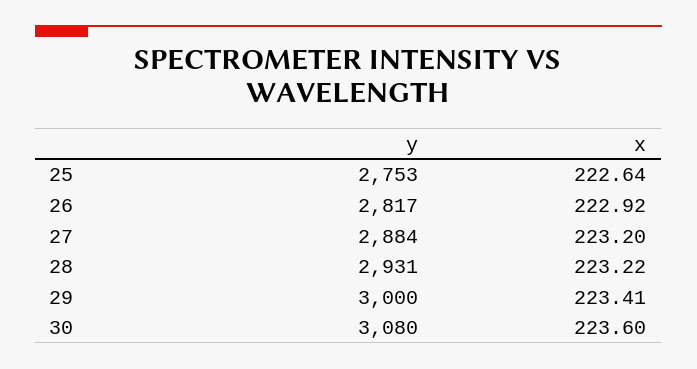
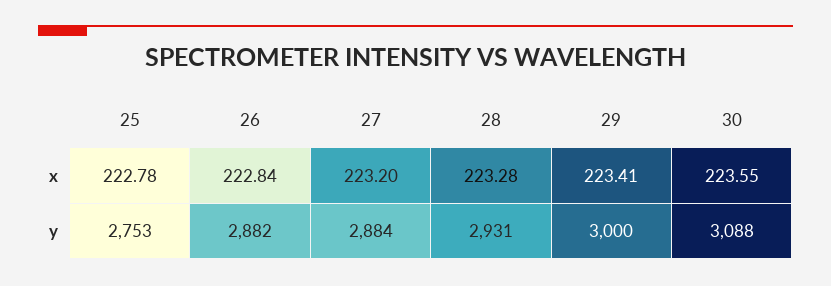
x, 25: 222.64 -> 222.78
y, 26: 2817 -> 2882
x, 26: 222.92 -> 222.84
x, 28: 223.22 -> 223.28
y, 30: 3080 -> 3088
x, 30: 223.6 -> 223.55

